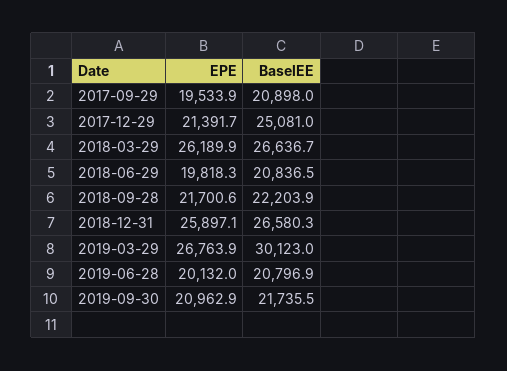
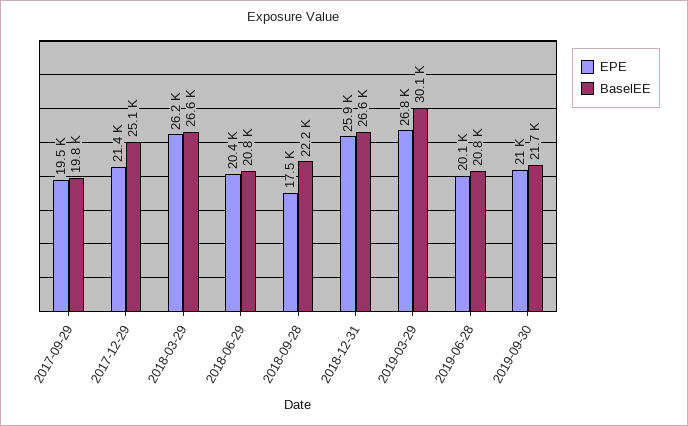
BaselEE, 2017-09-29: 20898 -> 19800
EPE, 2018-06-29: 19818.3 -> 20400
EPE, 2018-09-28: 21700.6 -> 17500

